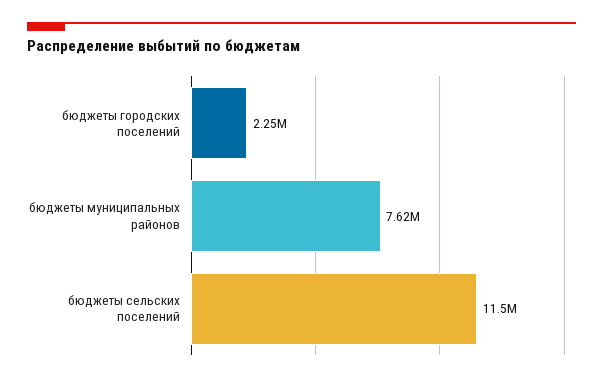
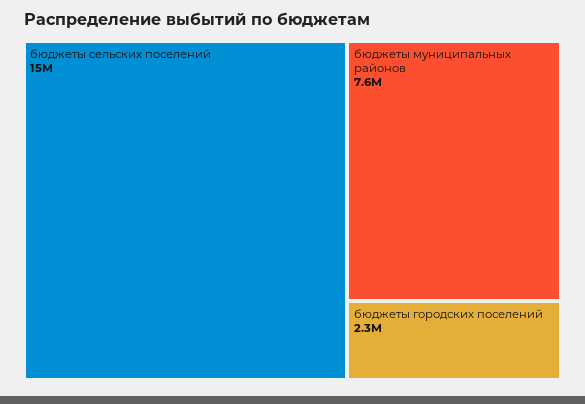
бюджеты сельских поселений: 11500000 -> 15000000

